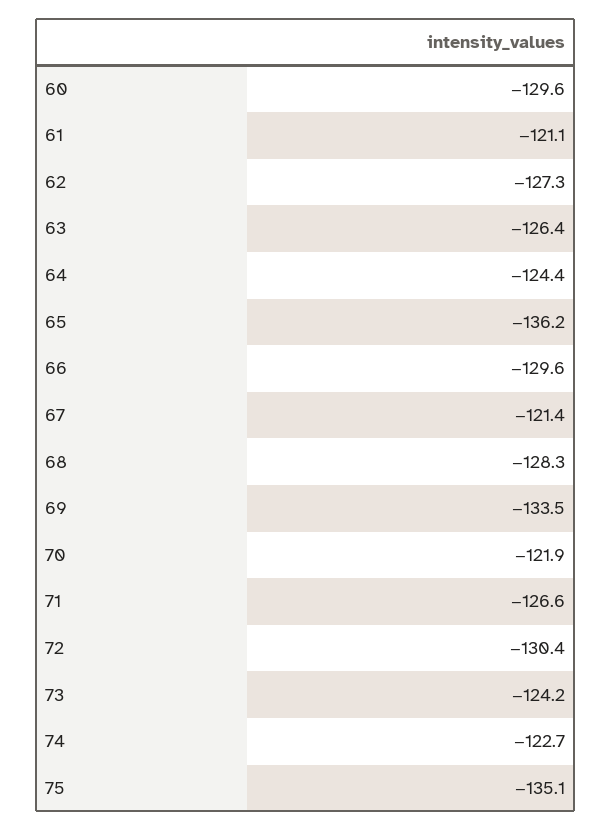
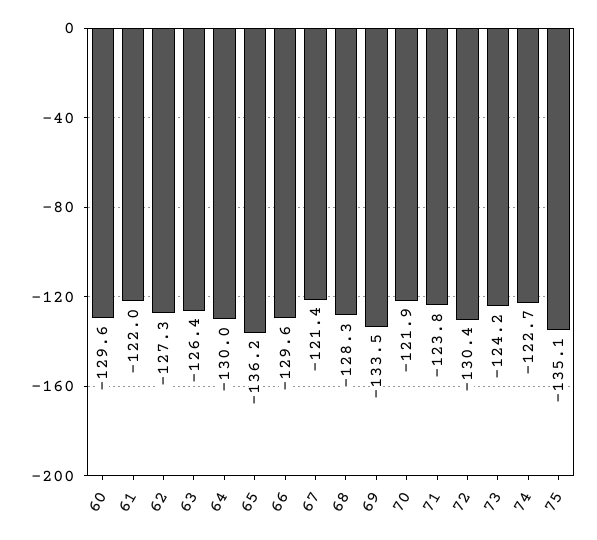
61: -121.1 -> -122
64: -124.4 -> -130
71: -126.6 -> -123.8

